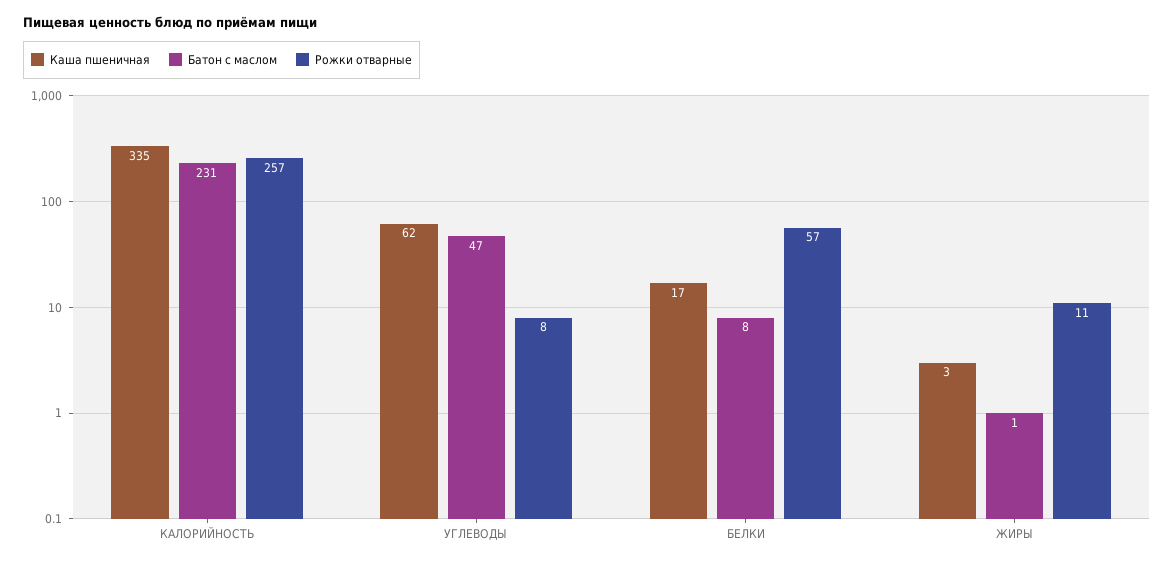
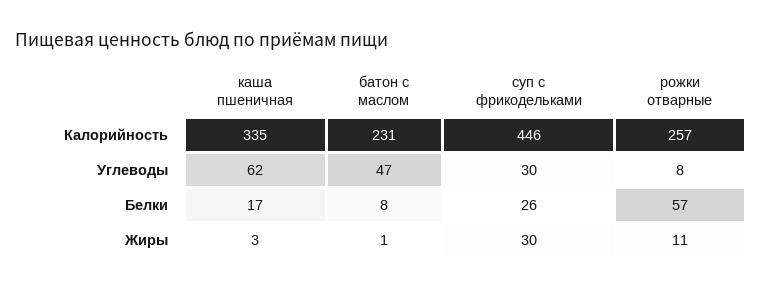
суп с фрикодельками, КАЛОРИЙНОСТЬ: none -> 446
суп с фрикодельками, УГЛЕВОДЫ: none -> 30
суп с фрикодельками, БЕЛКИ: none -> 26
суп с фрикодельками, ЖИРЫ: none -> 30

